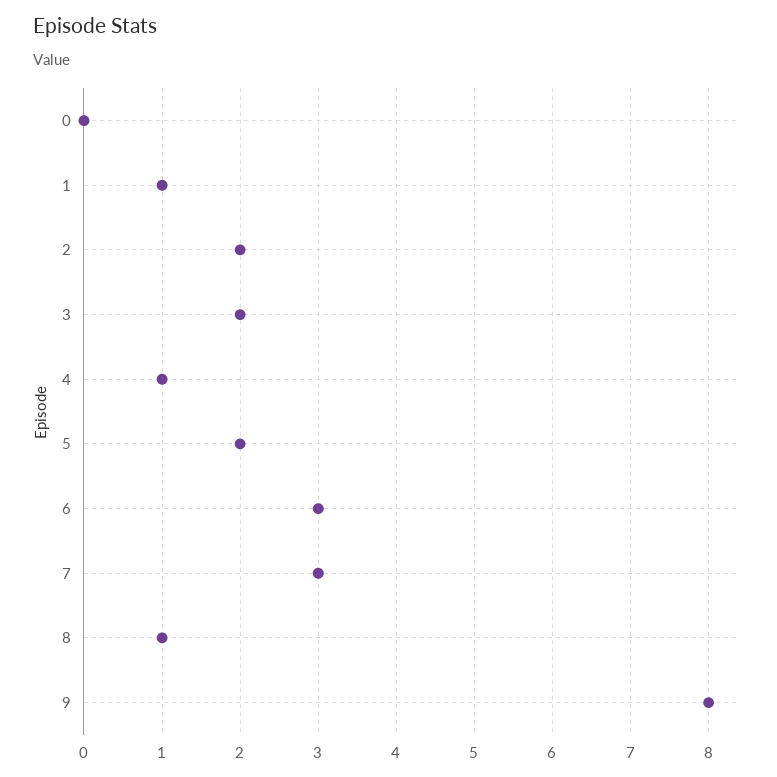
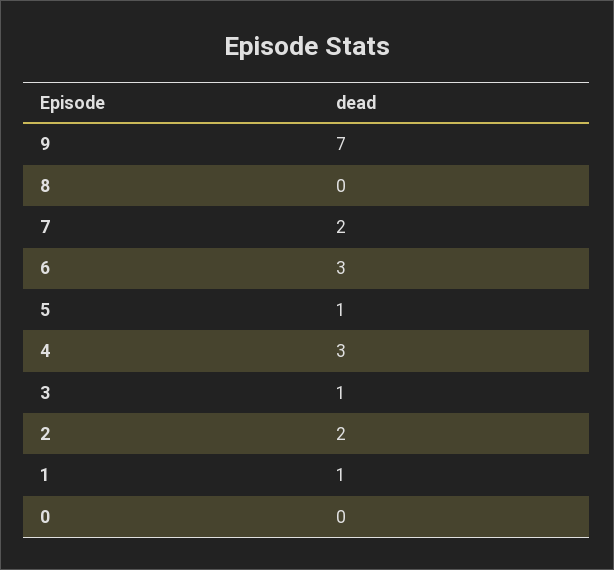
3: 2 -> 1
4: 1 -> 3
5: 2 -> 1
7: 3 -> 2
8: 1 -> 0
9: 8 -> 7

